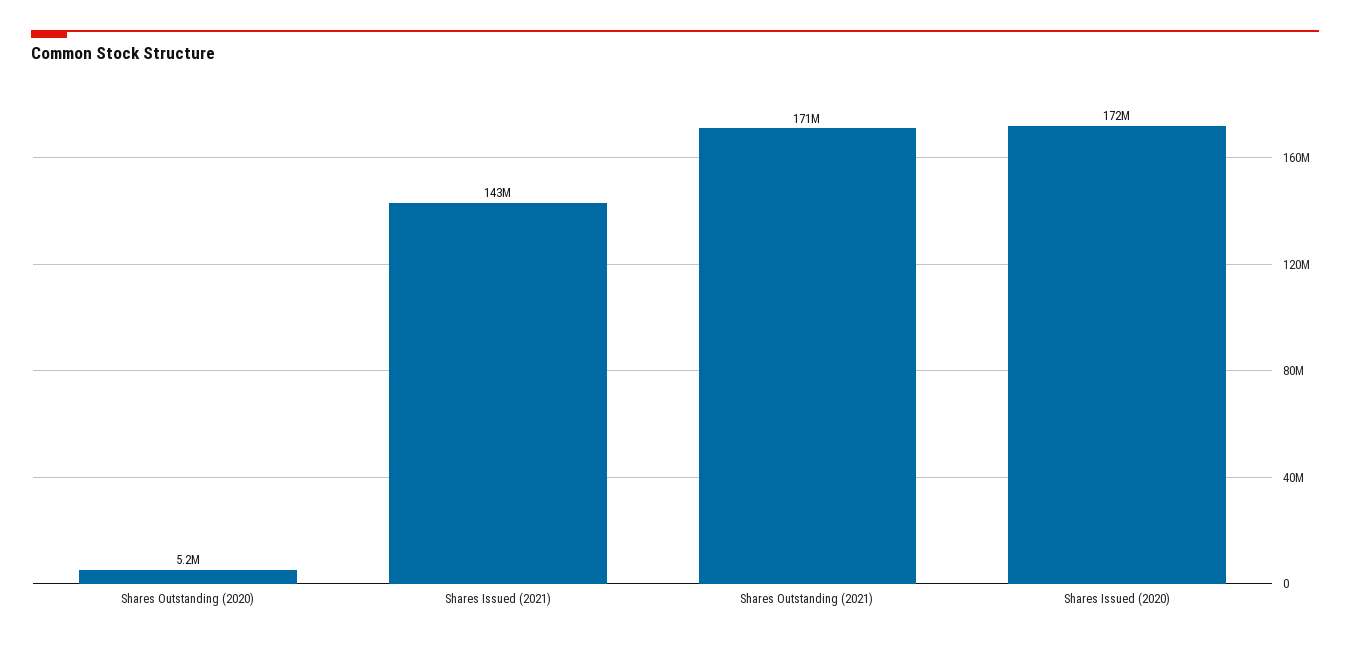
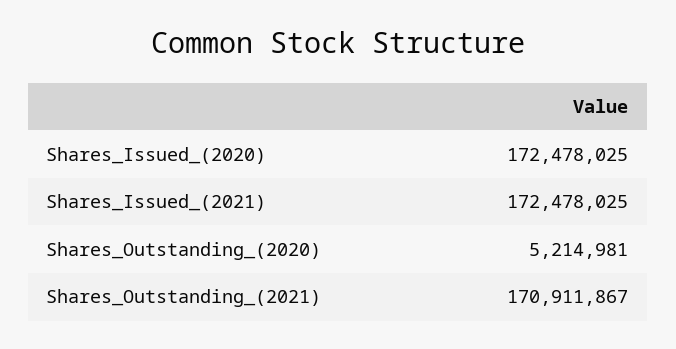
Shares Issued (2021): 143000000 -> 172478025

